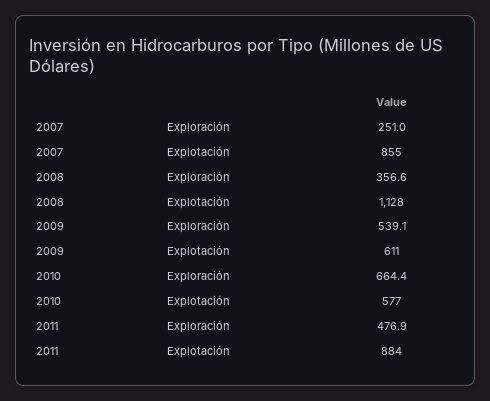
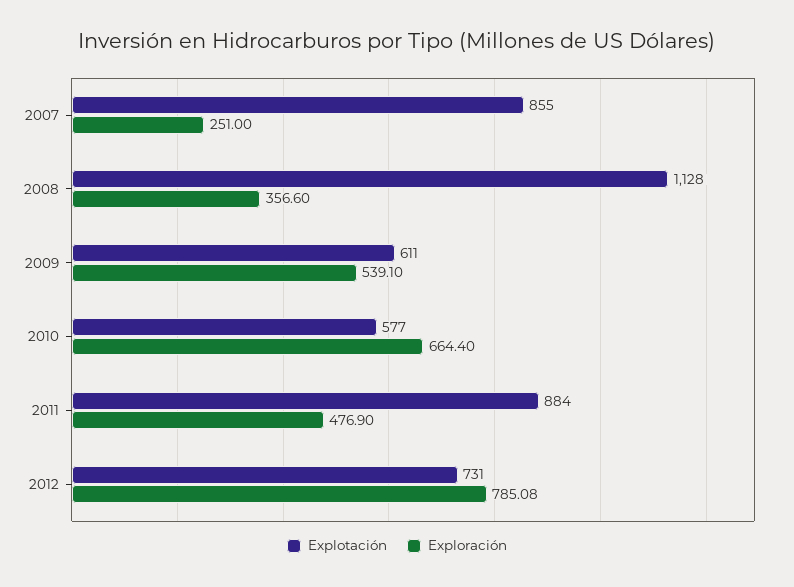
Explotación, 2012: none -> 731
Exploración, 2012: none -> 785.08

